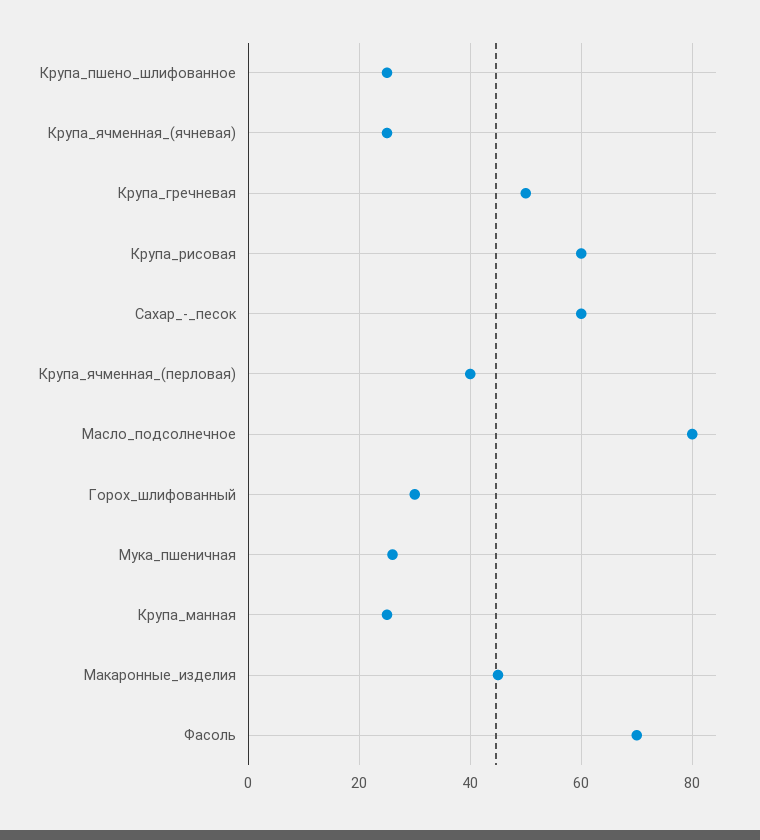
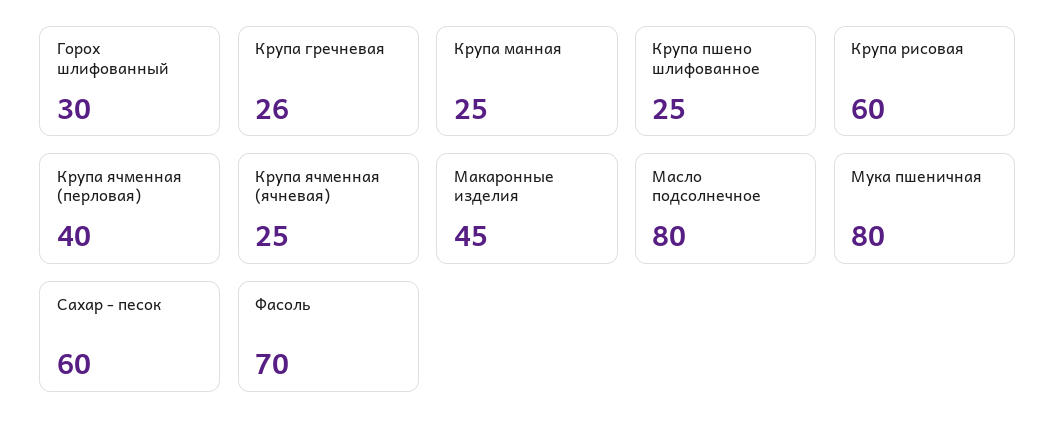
Крупа_гречневая: 50 -> 26
Мука_пшеничная: 25 -> 80

